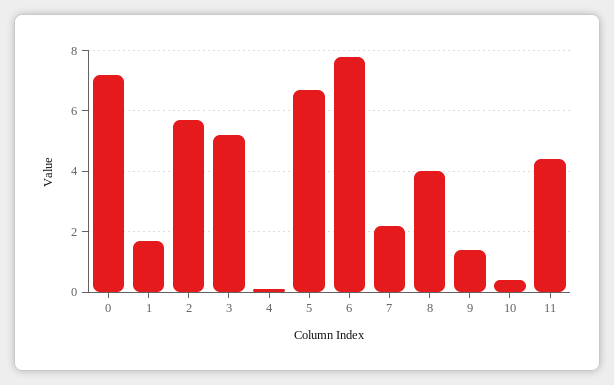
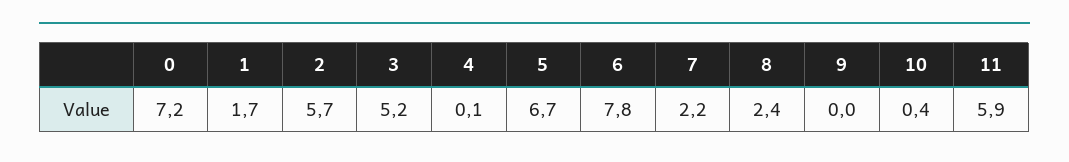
8: 4 -> 2.4
9: 1.5 -> 0
11: 4.5 -> 5.9

